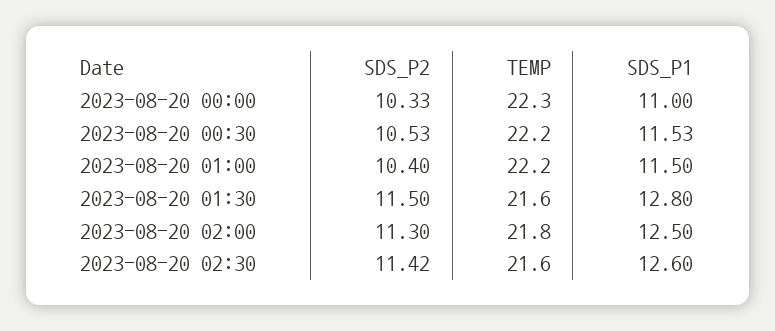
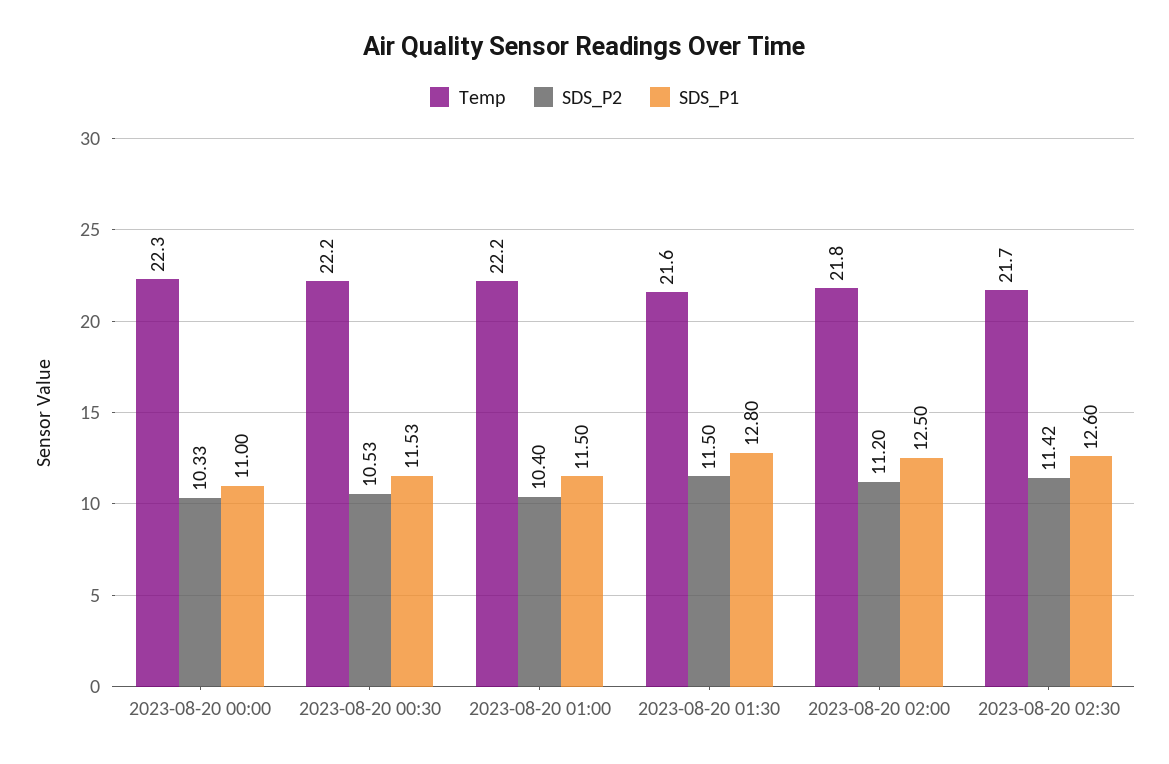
SDS_P2, 2023-08-20 02:00: 11.3 -> 11.2
TEMP, 2023-08-20 02:30: 21.6 -> 21.7

